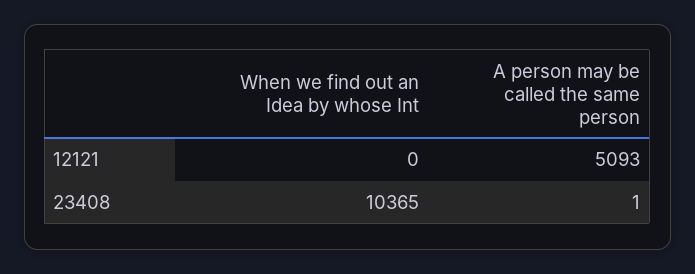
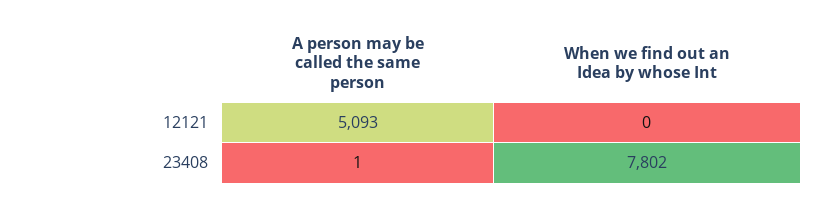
When we find out an Idea by whose Int, 23408: 10365 -> 7802

